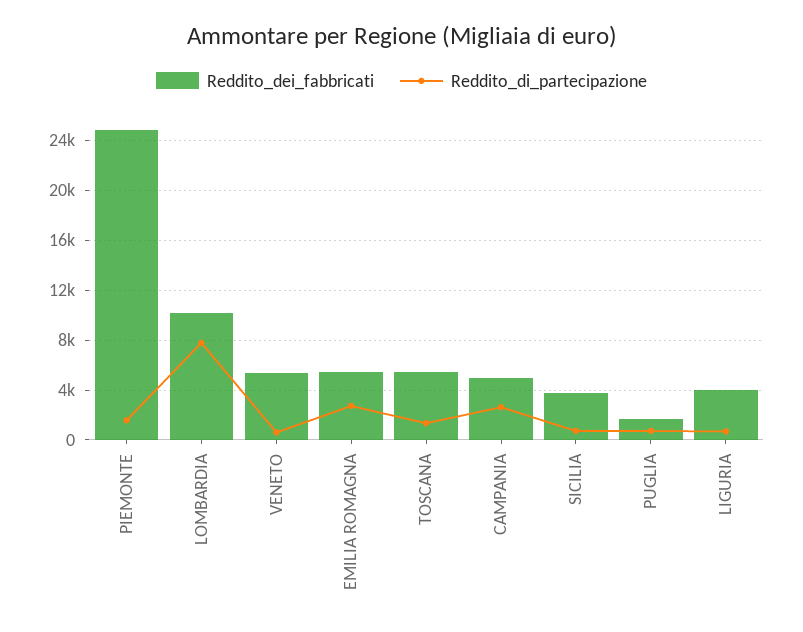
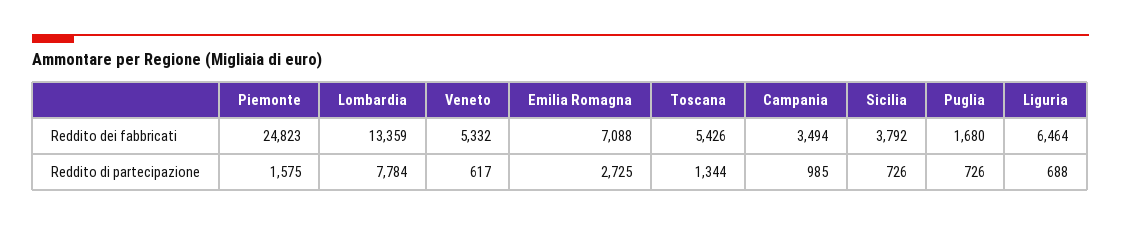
Reddito_dei_fabbricati, LOMBARDIA: 10000 -> 13359
Reddito_dei_fabbricati, EMILIA ROMAGNA: 5500 -> 7088
Reddito_dei_fabbricati, CAMPANIA: 5000 -> 3494
Reddito_di_partecipazione, CAMPANIA: 2500 -> 985
Reddito_dei_fabbricati, LIGURIA: 4000 -> 6464

